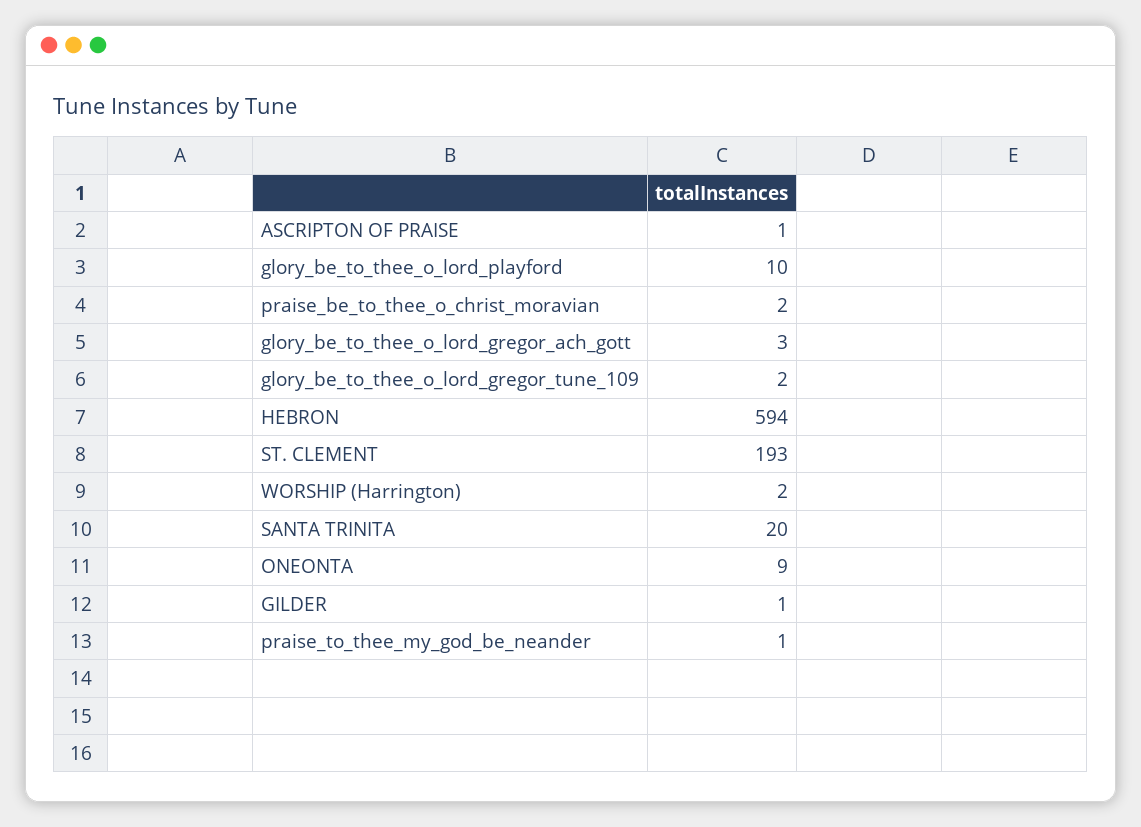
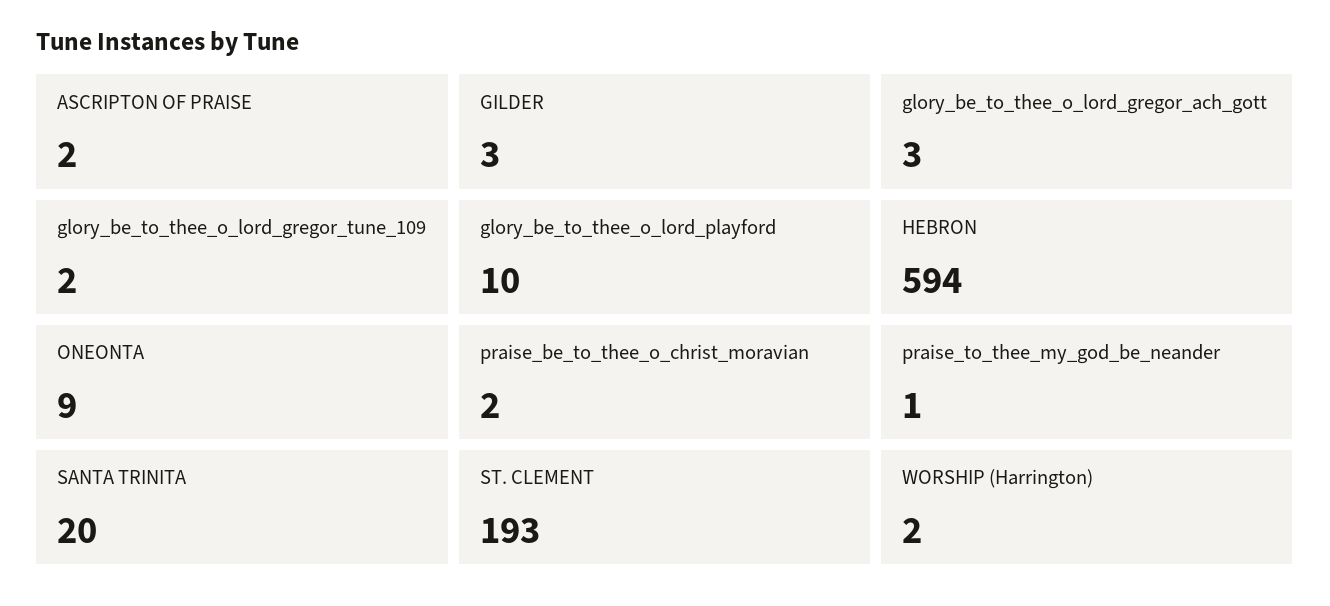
ASCRIPTON OF PRAISE: 1 -> 2
GILDER: 1 -> 3

